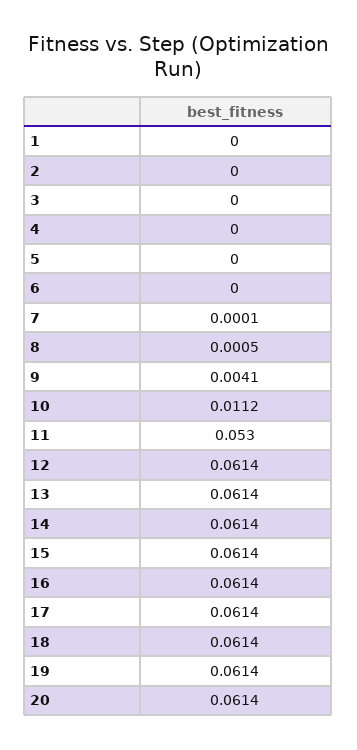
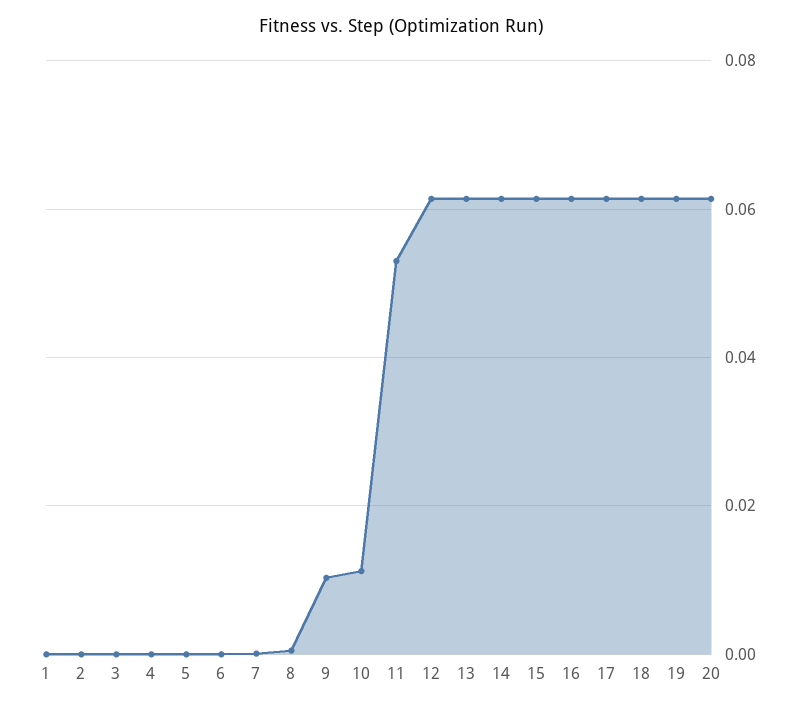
9: 0.0041 -> 0.01

